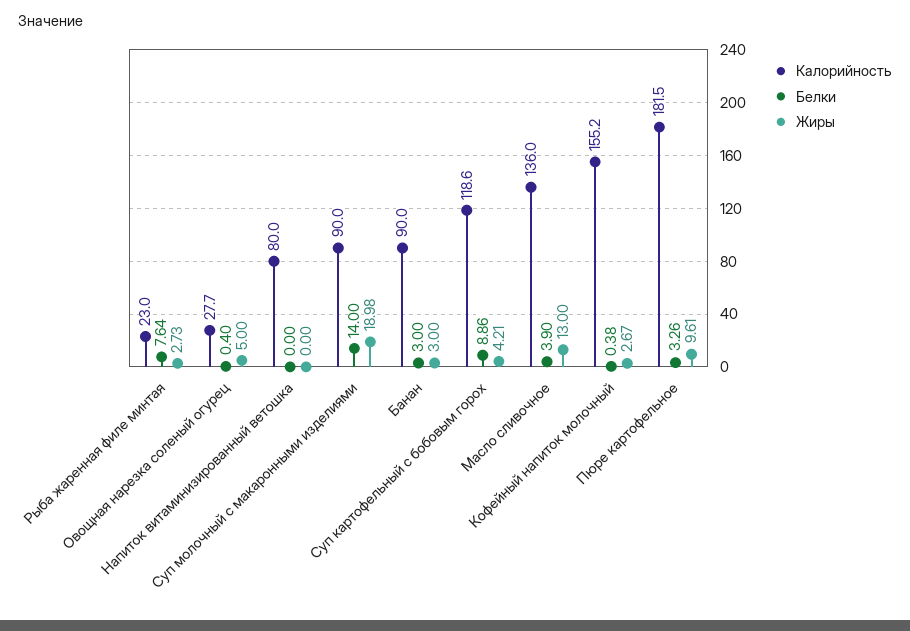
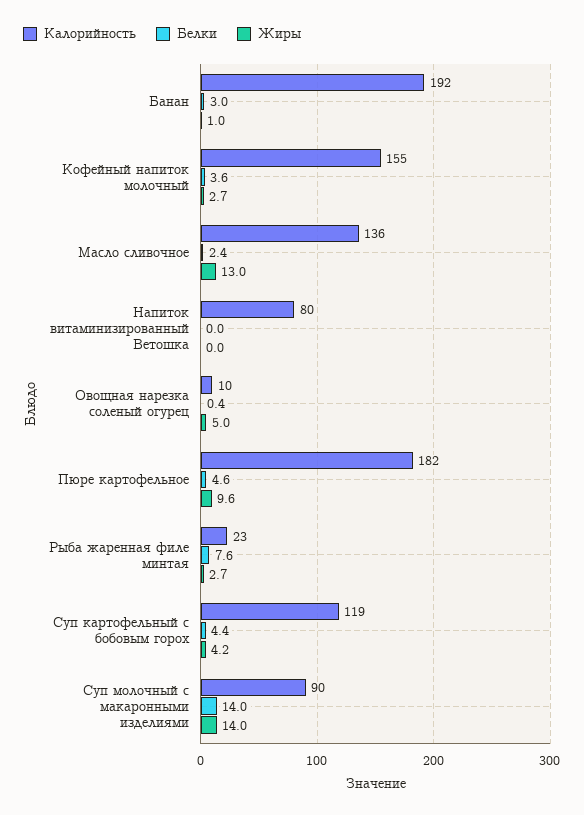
Калорийность, Овощная нарезка соленый огурец: 27.7 -> 10
Жиры, Суп молочный с макаронными изделиями: 18.98 -> 14
Калорийность, Банан: 90 -> 192
Жиры, Банан: 3 -> 1
Белки, Суп картофельный с бобовым горох: 8.86 -> 4.4
Белки, Масло сливочное: 3.9 -> 2.4
Белки, Кофейный напиток молочный: 0.38 -> 3.6
Белки, Пюре картофельное: 3.26 -> 4.6

